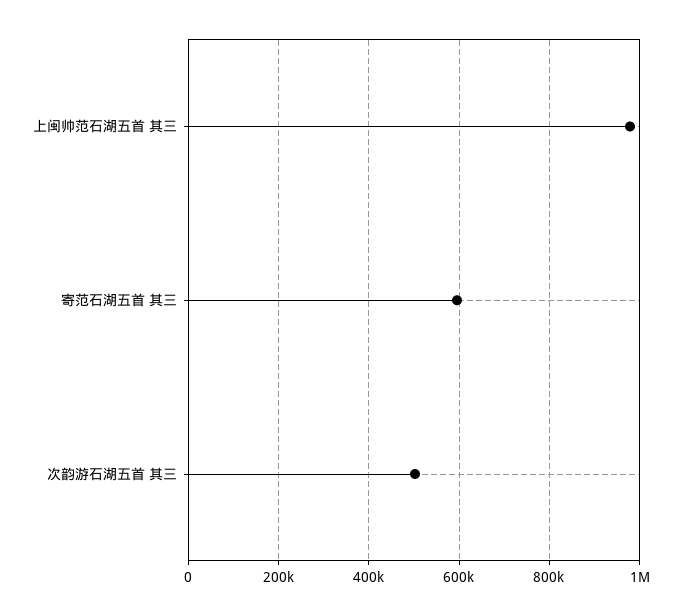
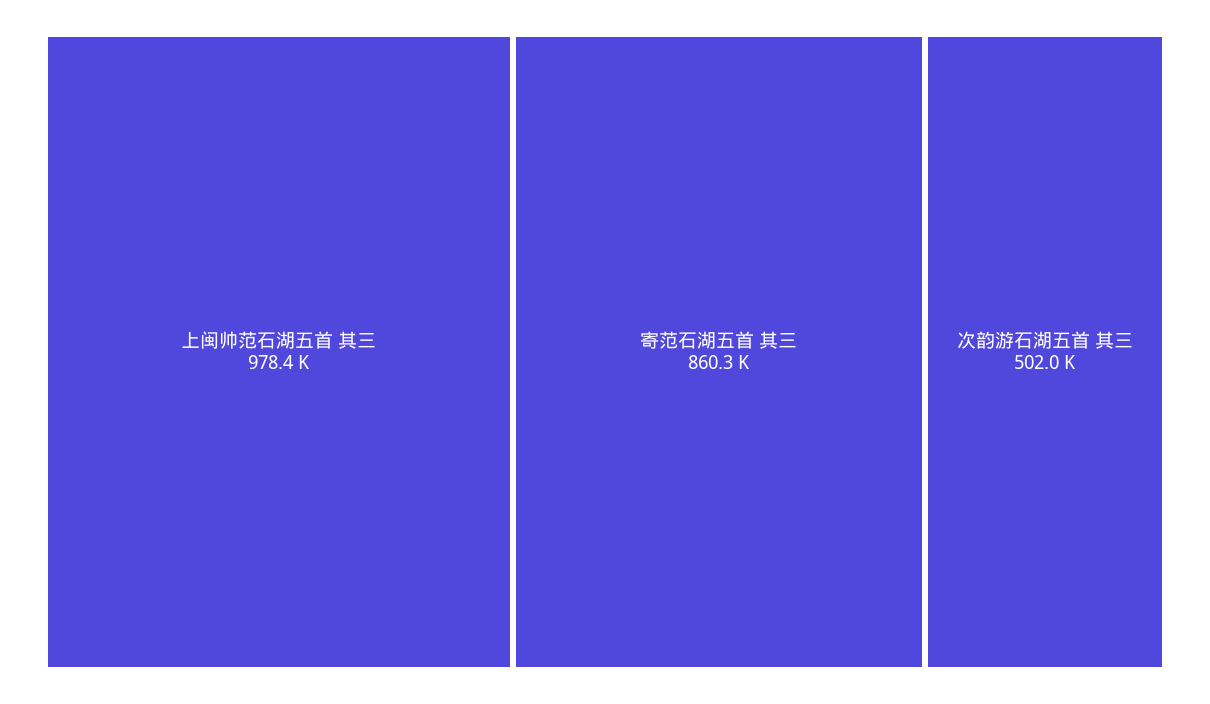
寄范石湖五首 其三: 600000 -> 860300

